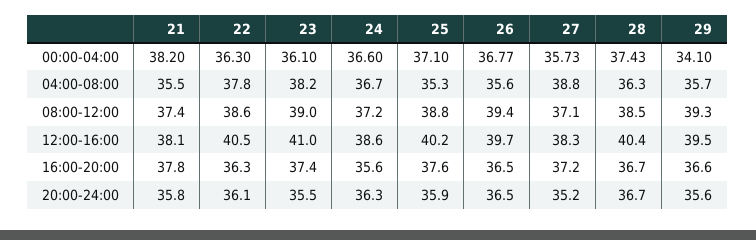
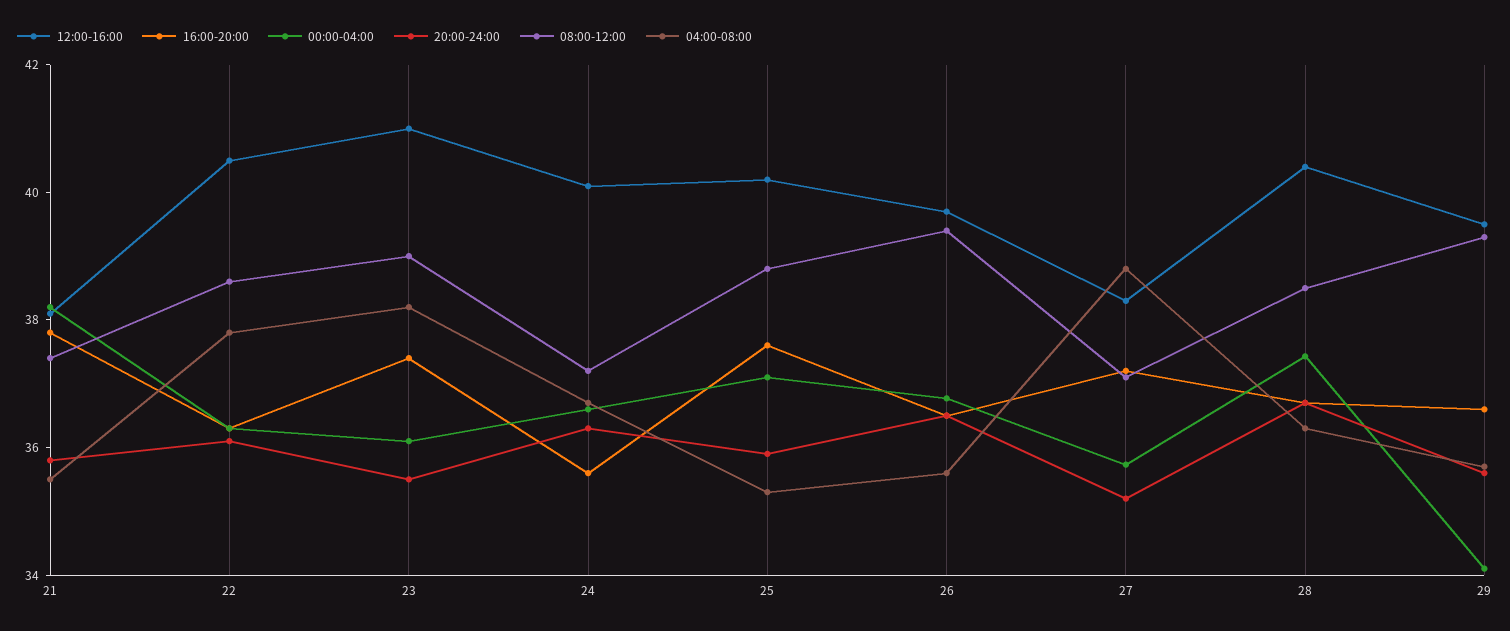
12:00-16:00, 24: 38.6 -> 40

